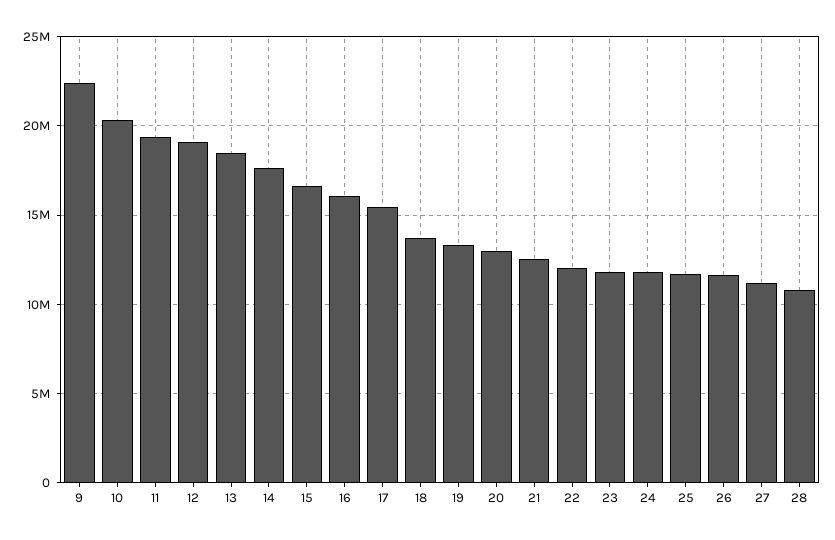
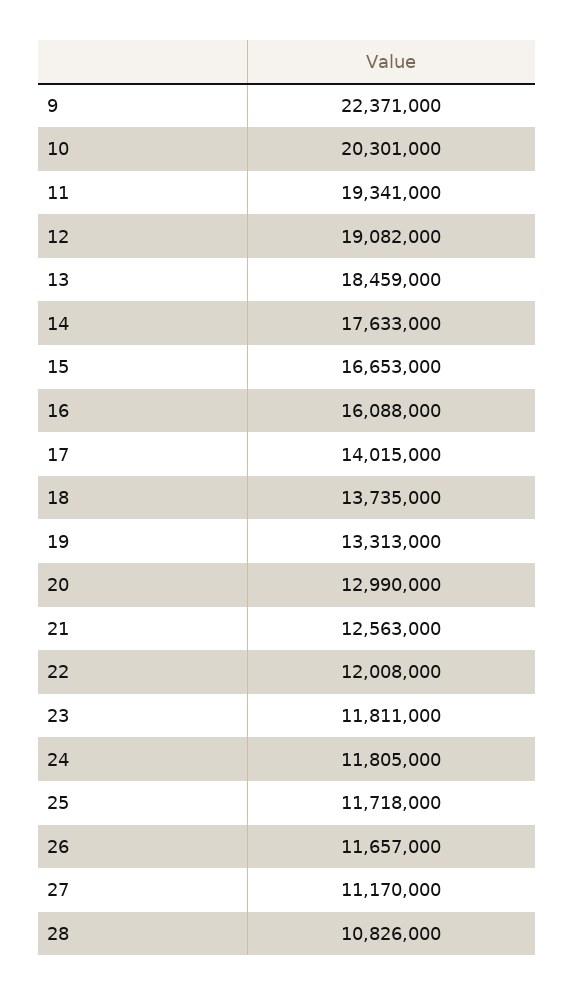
17: 15500000 -> 14015000

